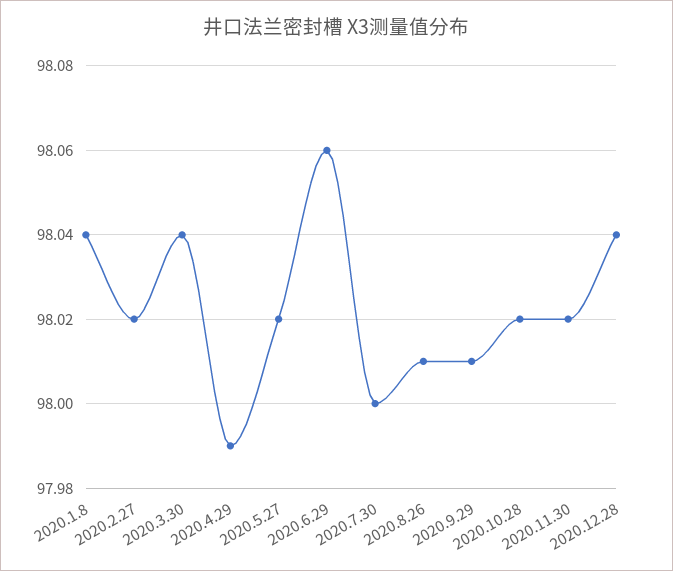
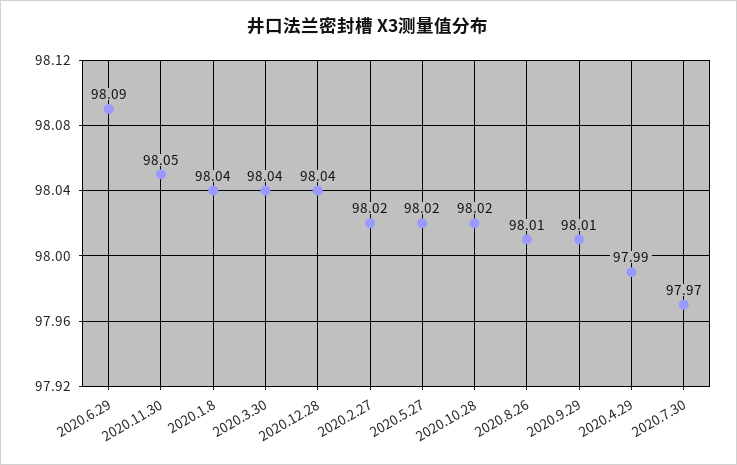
2020.6.29: 98.06 -> 98.09
2020.7.30: 98 -> 97.97
2020.11.30: 98.02 -> 98.05

